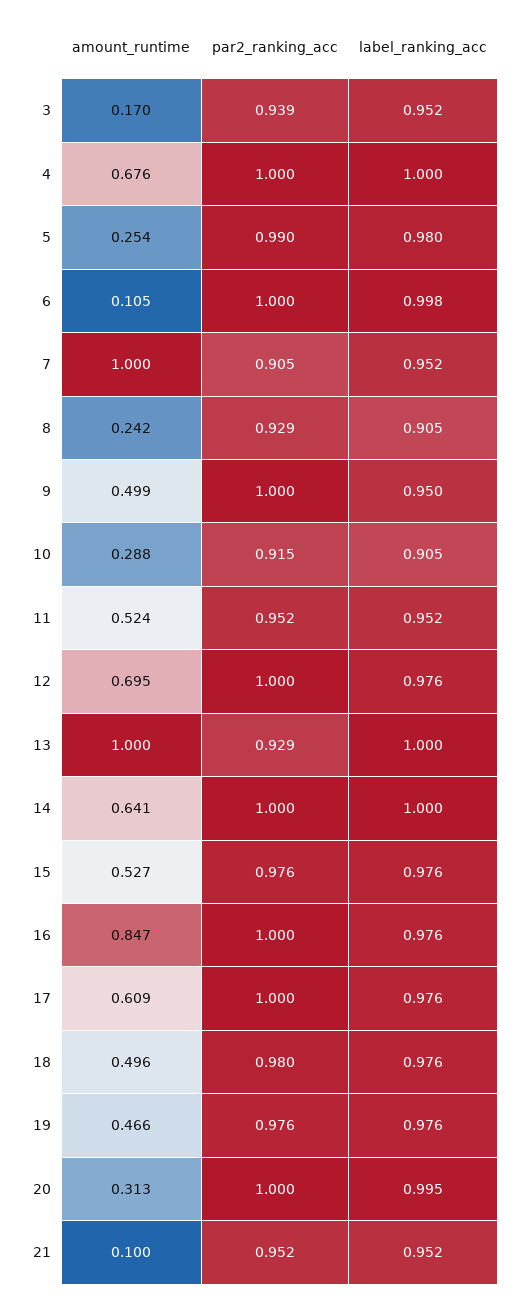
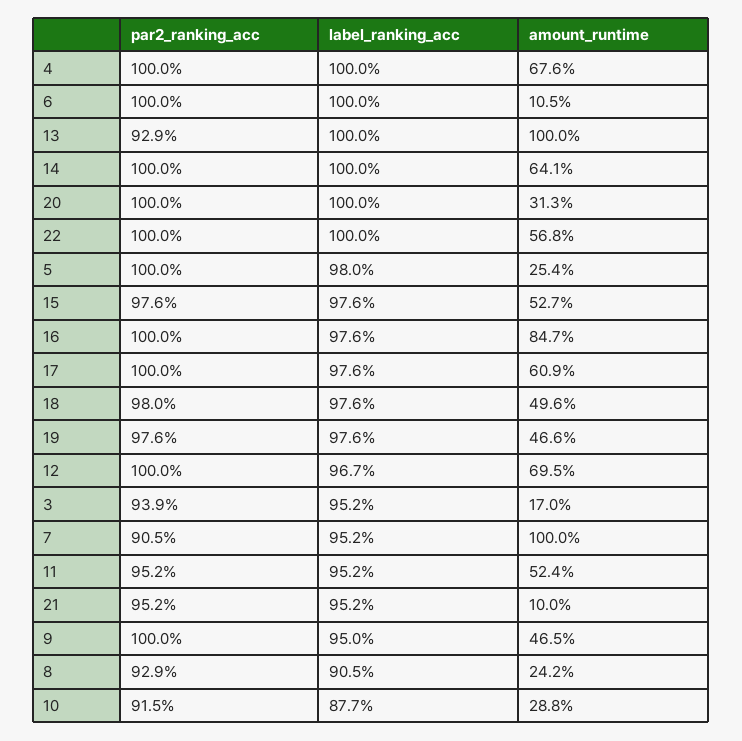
par2_ranking_acc, 5: 0.99 -> 1
label_ranking_acc, 6: 0.998 -> 1
amount_runtime, 9: 0.499 -> 0.465
label_ranking_acc, 10: 0.905 -> 0.877
label_ranking_acc, 12: 0.976 -> 0.967
label_ranking_acc, 20: 0.995 -> 1
par2_ranking_acc, 22: none -> 1
label_ranking_acc, 22: none -> 1
amount_runtime, 22: none -> 0.568

